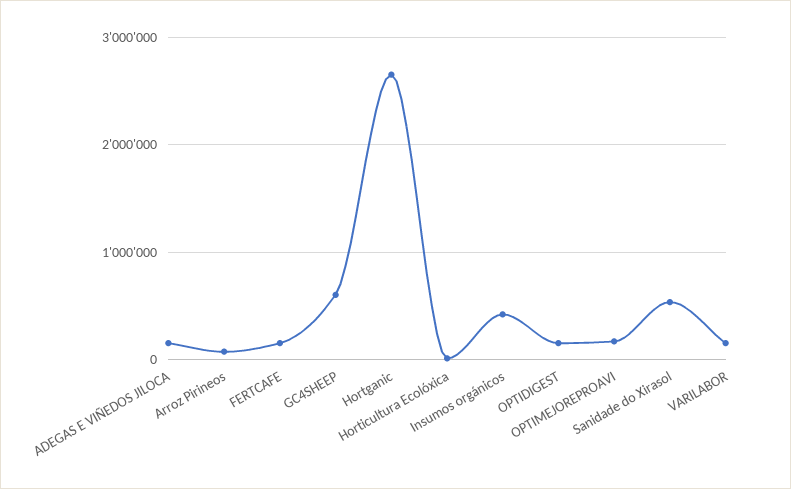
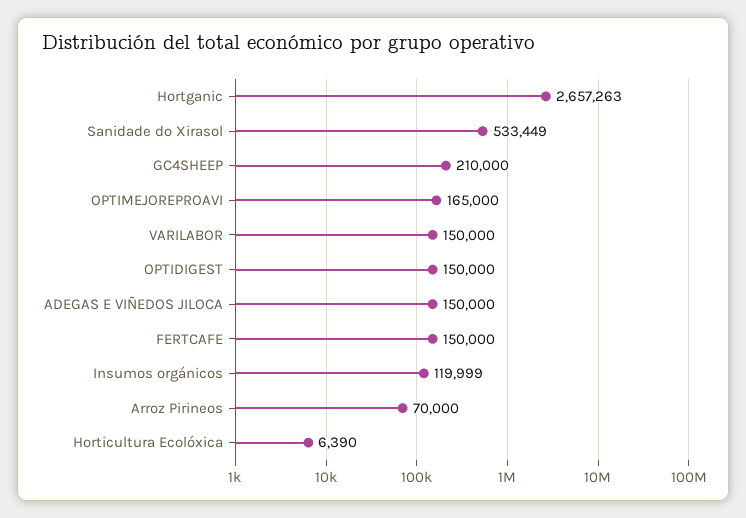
GC4SHEEP: 600000 -> 210000
Insumos orgánicos: 400000 -> 119999

